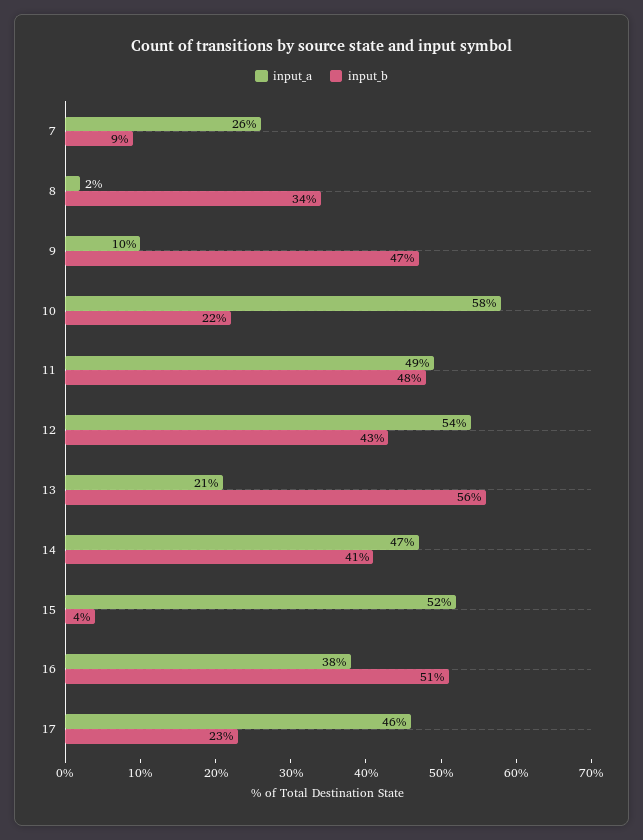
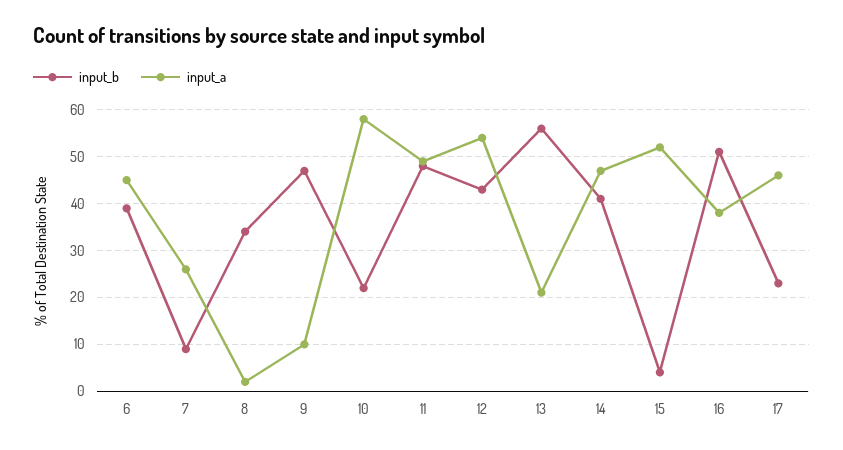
input_b, 6: none -> 40
input_a, 6: none -> 45

